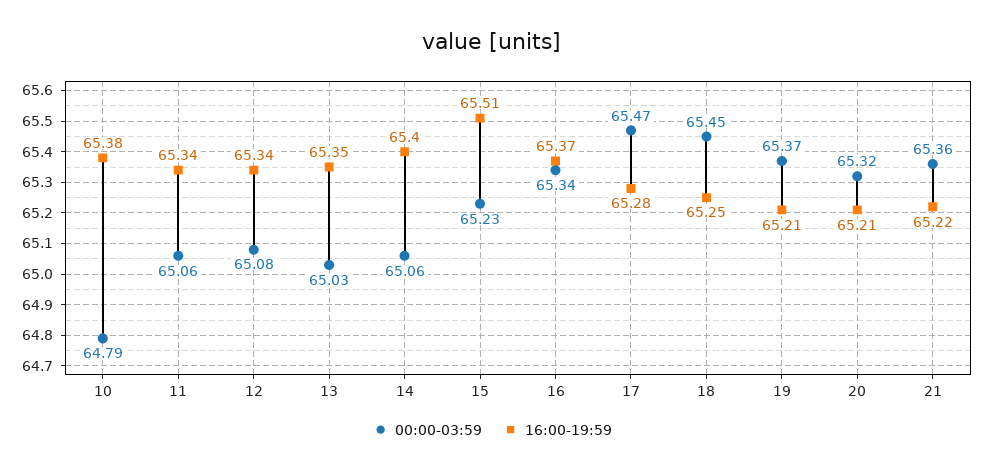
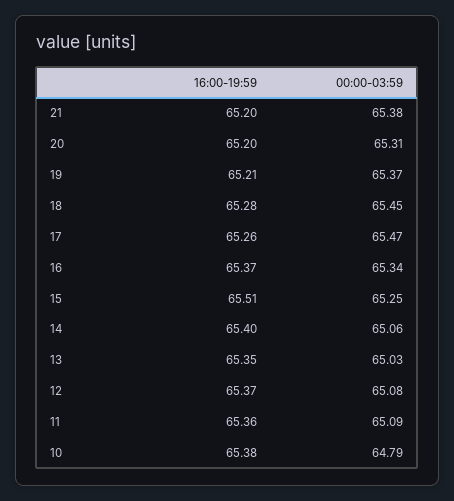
00:00-03:59, 11: 65.06 -> 65.09
16:00-19:59, 11: 65.34 -> 65.36
16:00-19:59, 12: 65.34 -> 65.37
00:00-03:59, 15: 65.23 -> 65.25
16:00-19:59, 17: 65.28 -> 65.26
16:00-19:59, 18: 65.25 -> 65.28
00:00-03:59, 20: 65.32 -> 65.31
16:00-19:59, 20: 65.21 -> 65.2
00:00-03:59, 21: 65.36 -> 65.38
16:00-19:59, 21: 65.22 -> 65.2

